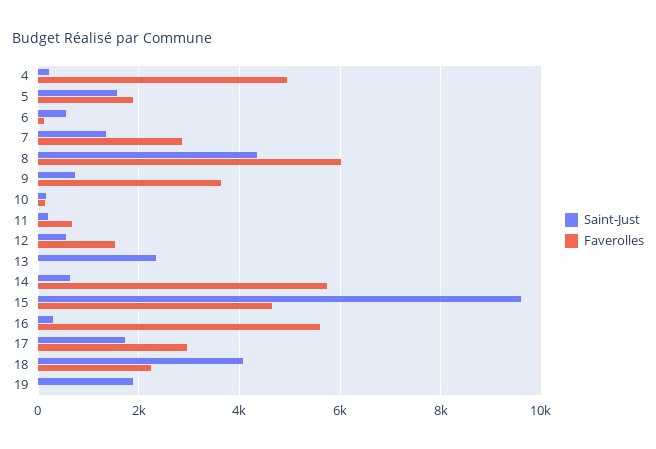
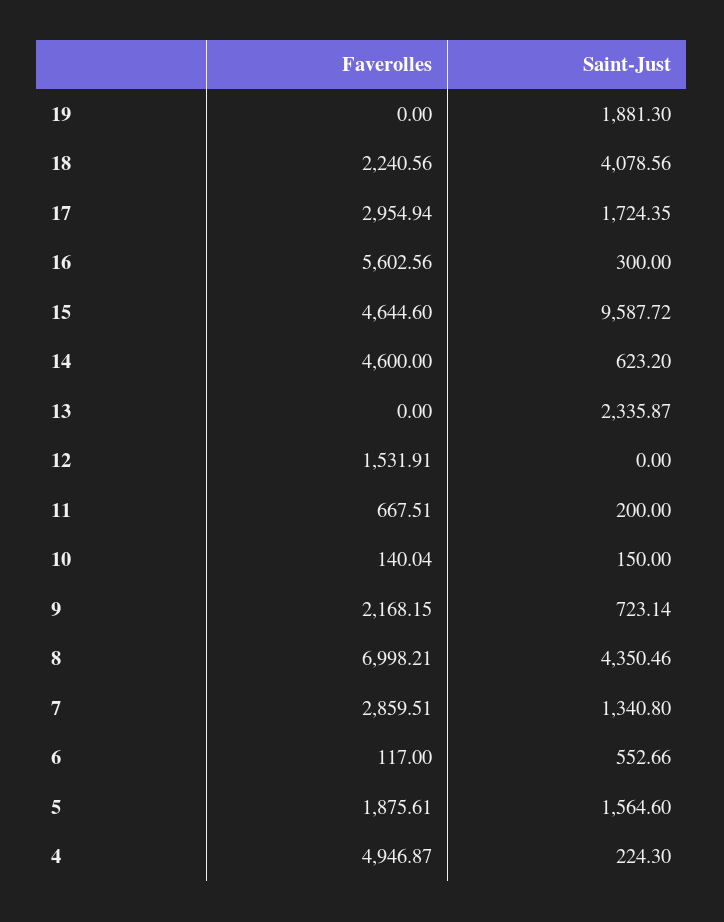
Faverolles, 8: 6000 -> 6998.21
Faverolles, 9: 3600 -> 2168.15
Saint-Just, 12: 600 -> 0
Faverolles, 14: 5800 -> 4600

